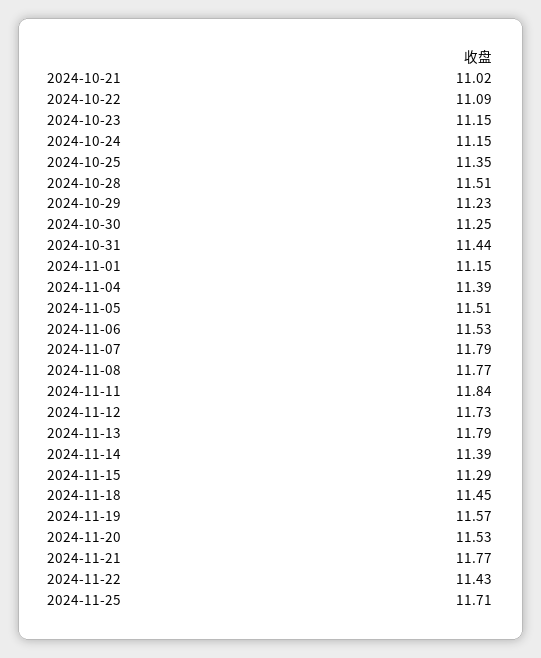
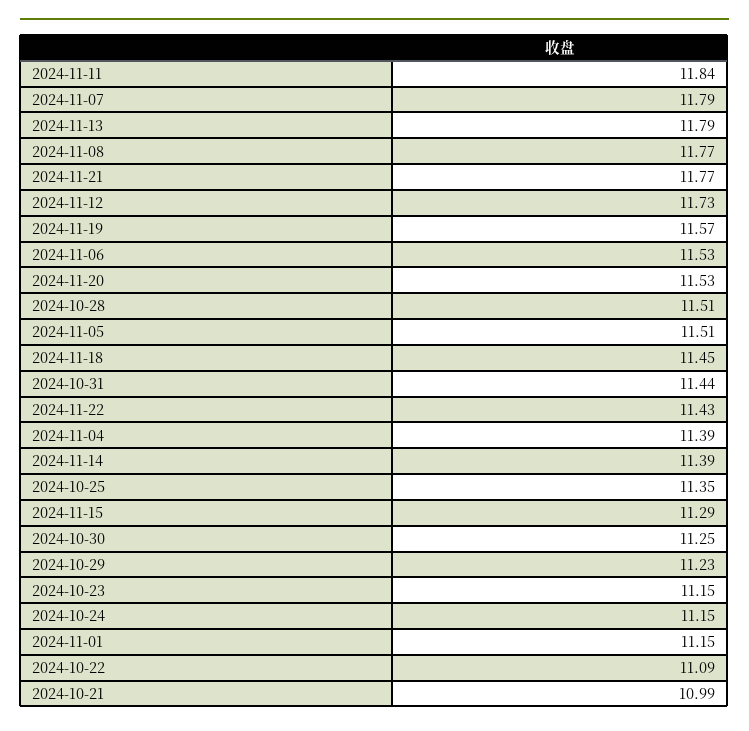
2024-10-21: 11.02 -> 10.99
2024-11-25: 11.71 -> none

